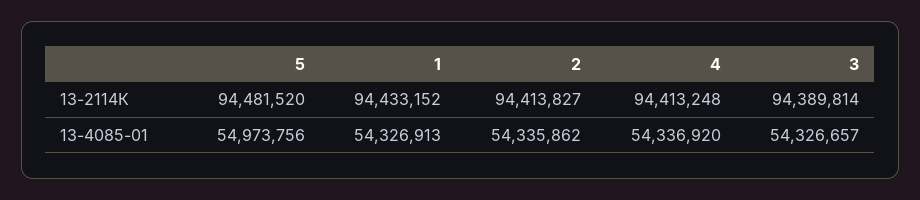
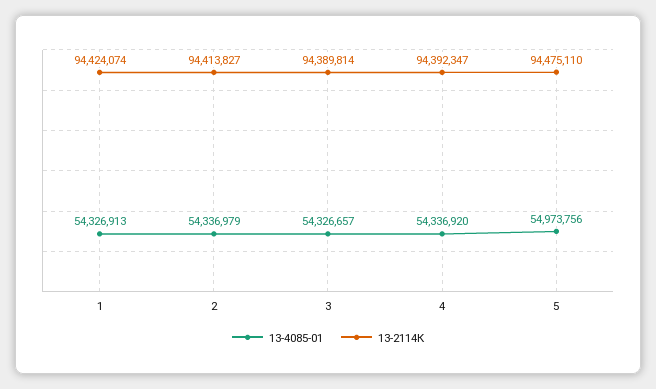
13-2114К, 5: 94481520 -> 94475110
13-2114К, 1: 94433152 -> 94424074
13-2114К, 4: 94413248 -> 94392347
13-4085-01, 2: 54335862 -> 54336979

